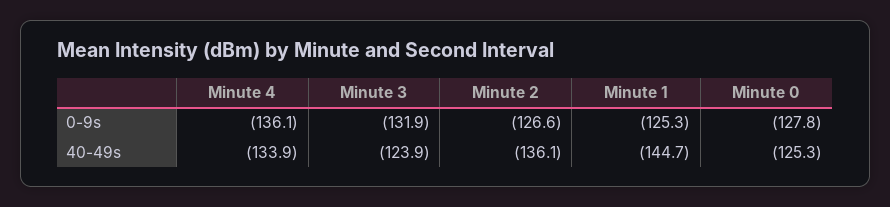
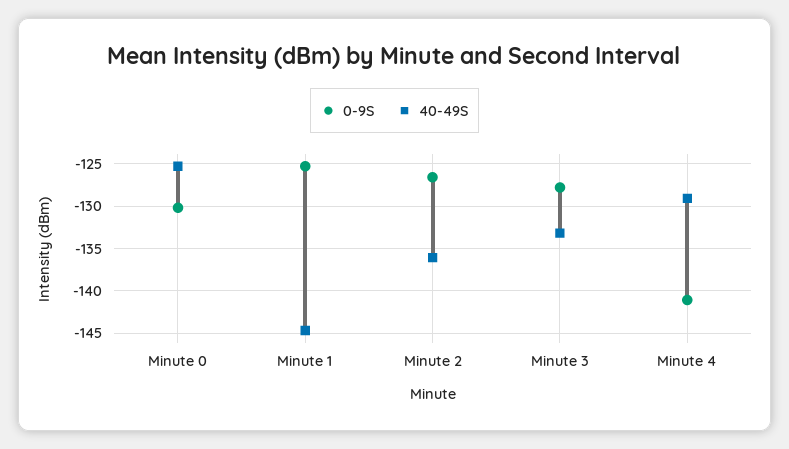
0-9s, Minute 4: -136.1 -> -141
0-9s, Minute 3: -131.9 -> -128
0-9s, Minute 0: -127.8 -> -130
40-49s, Minute 4: -133.9 -> -129
40-49s, Minute 3: -123.9 -> -133

